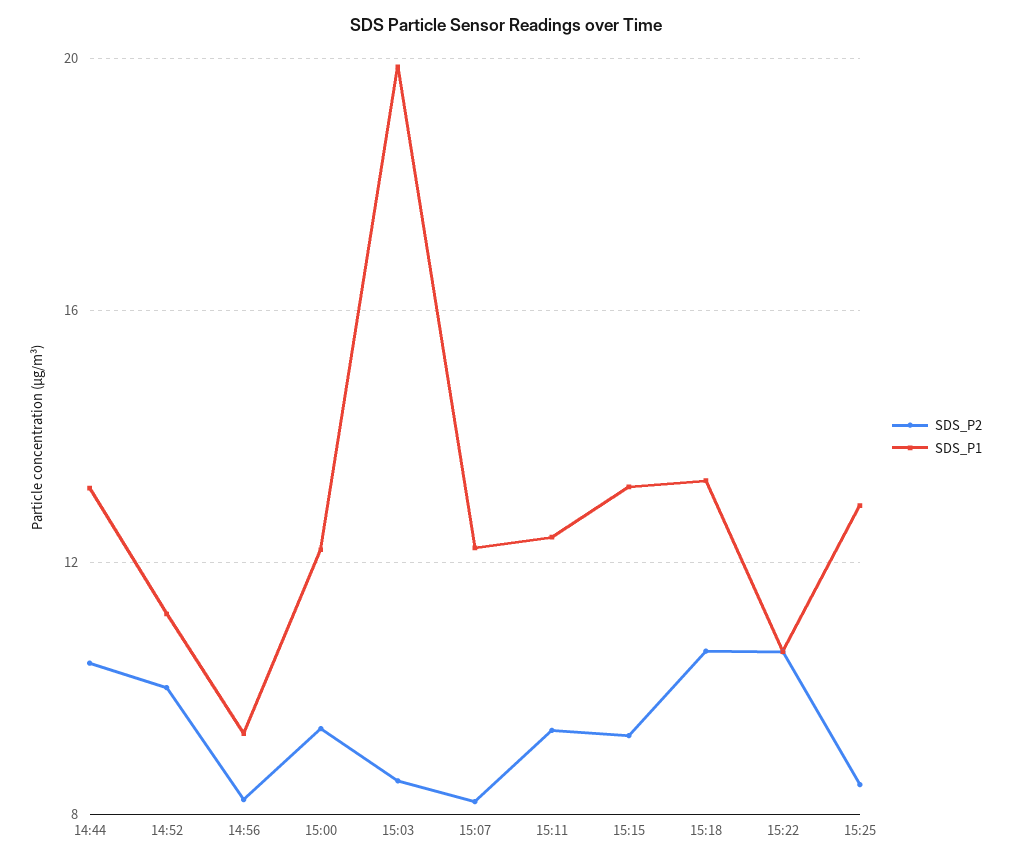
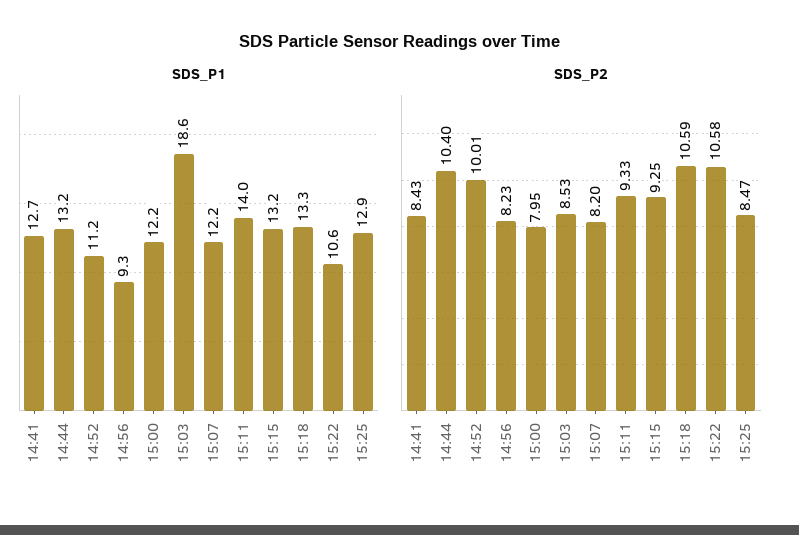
SDS_P2, 15:00: 9.5 -> 7.95
SDS_P1, 15:03: 20 -> 18.6
SDS_P1, 15:11: 12.5 -> 14
SDS_P1, 14:41: none -> 12.7
SDS_P2, 14:41: none -> 8.43

